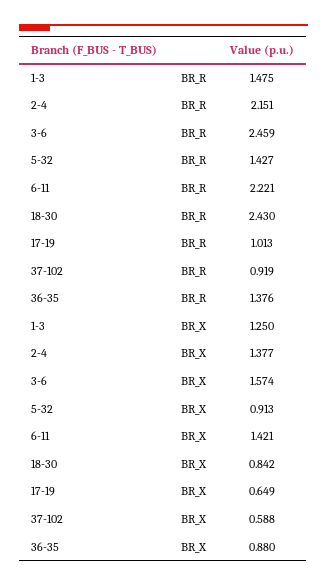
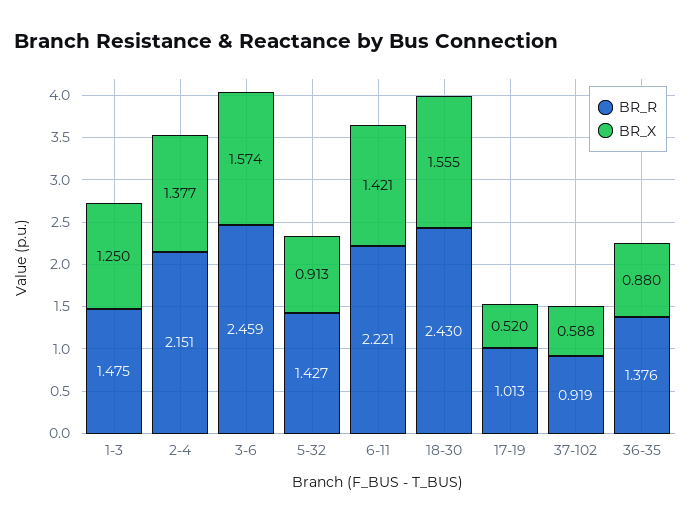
BR_X, 18-30: 0.842 -> 1.555
BR_X, 17-19: 0.649 -> 0.52

